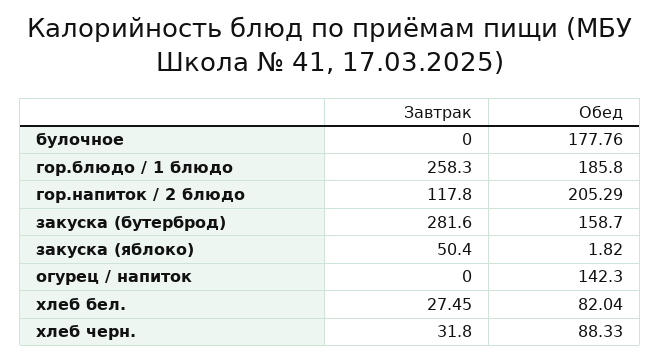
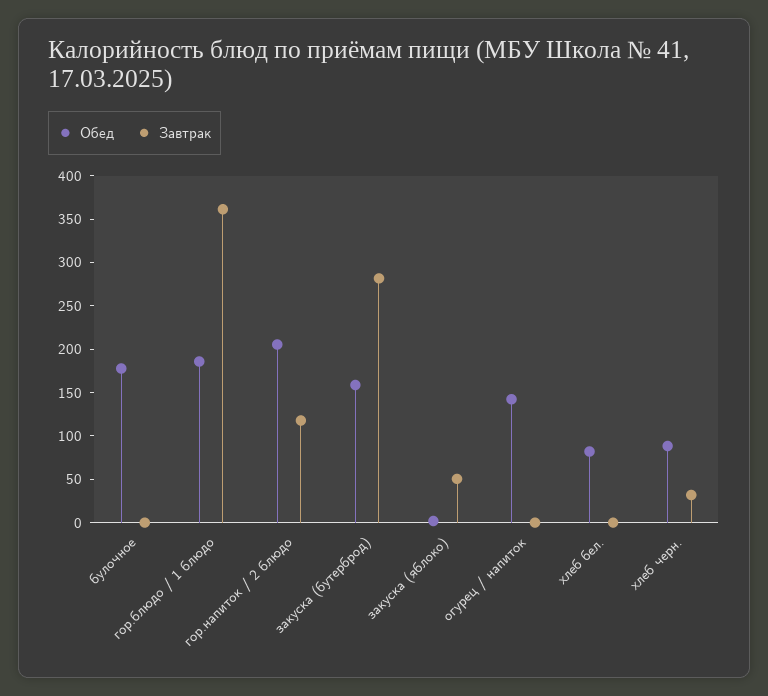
Завтрак, гор.блюдо / 1 блюдо: 258.3 -> 360
Завтрак, хлеб бел.: 27.45 -> 0

